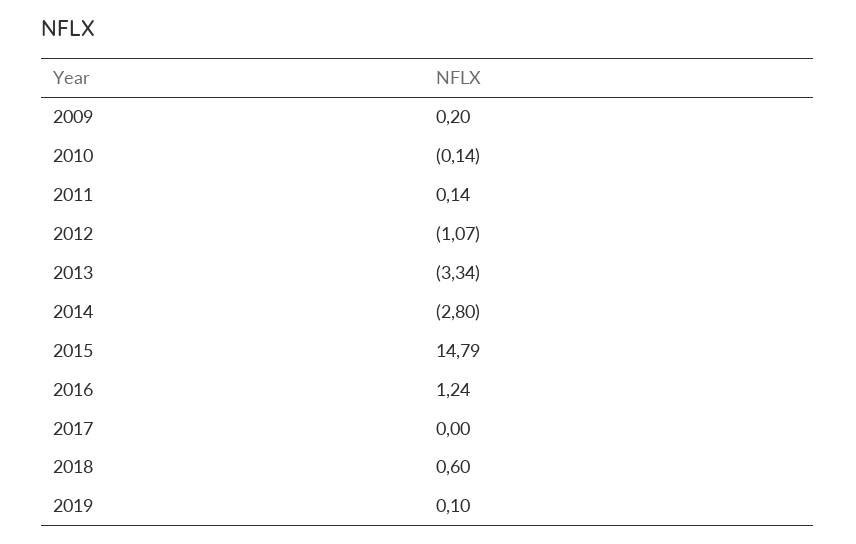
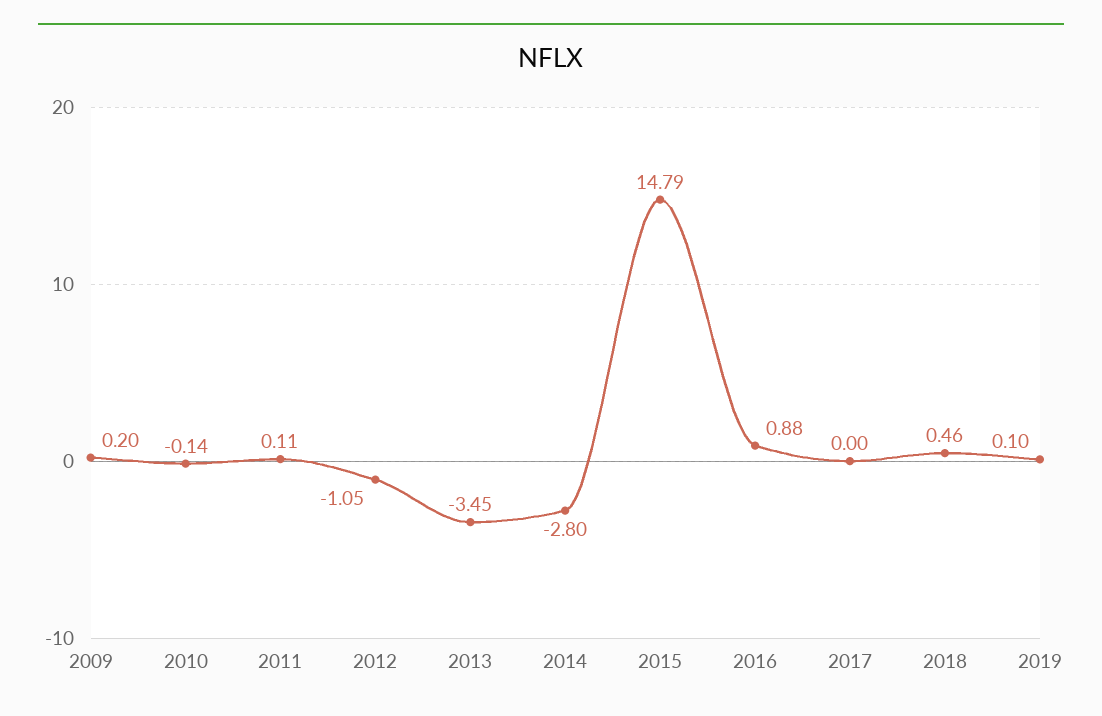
2011: 0.14 -> 0.11
2012: -1.07 -> -1.05
2013: -3.34 -> -3.45
2016: 1.24 -> 0.88
2018: 0.6 -> 0.46

